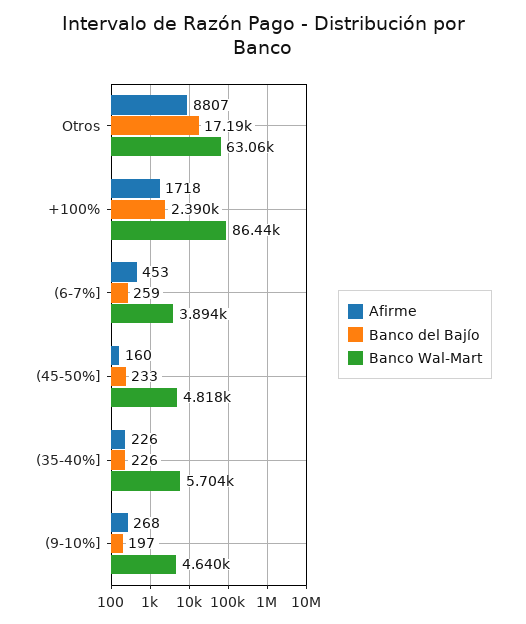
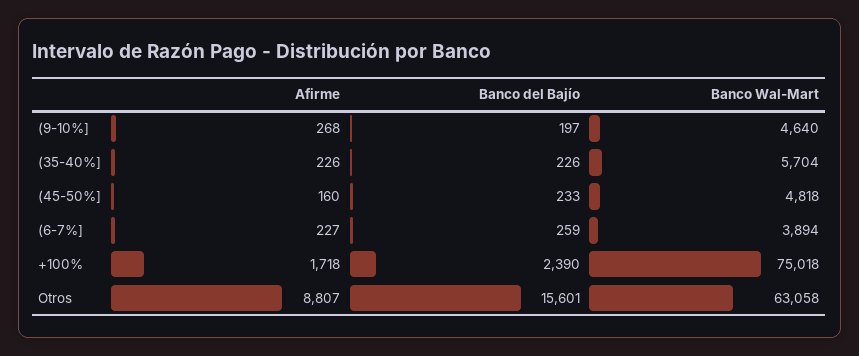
Banco del Bajío, Otros: 17190 -> 15601
Banco Wal-Mart, +100%: 86440 -> 75018
Afirme, (6-7%]: 453 -> 227

